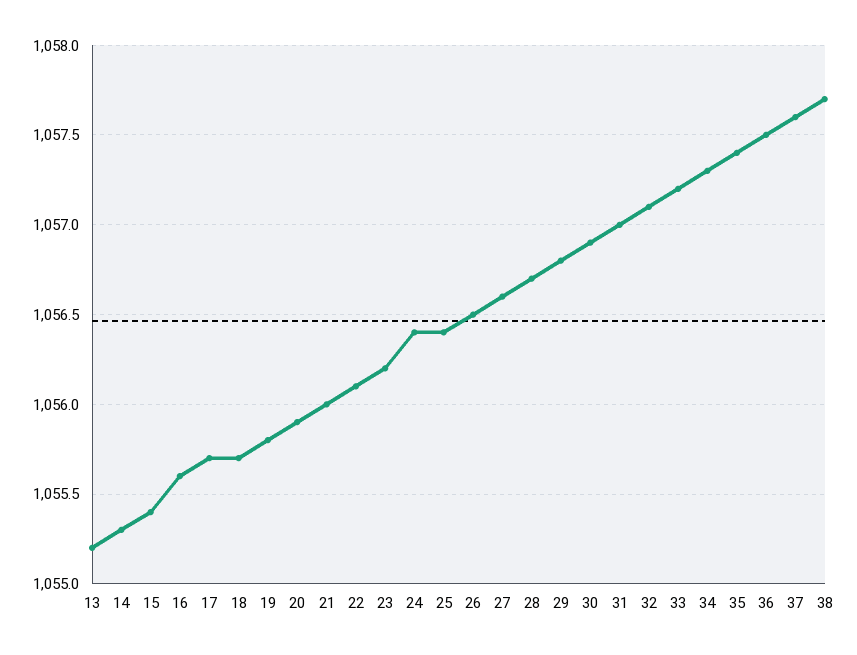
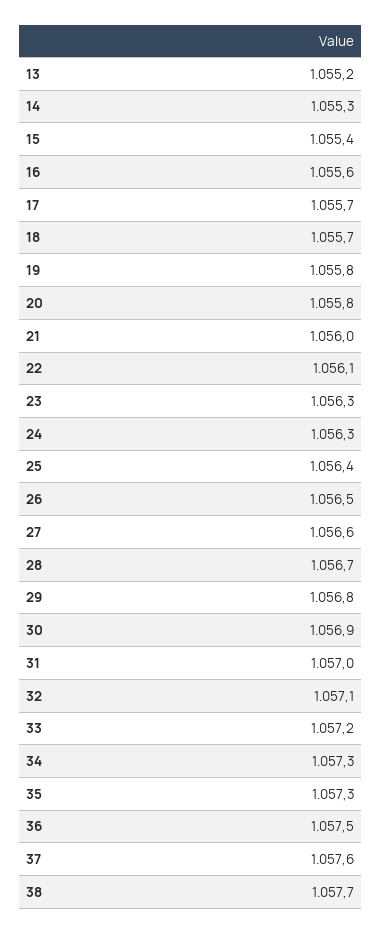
20: 1055.9 -> 1055.8
23: 1056.2 -> 1056.3
24: 1056.4 -> 1056.3
35: 1057.4 -> 1057.3

